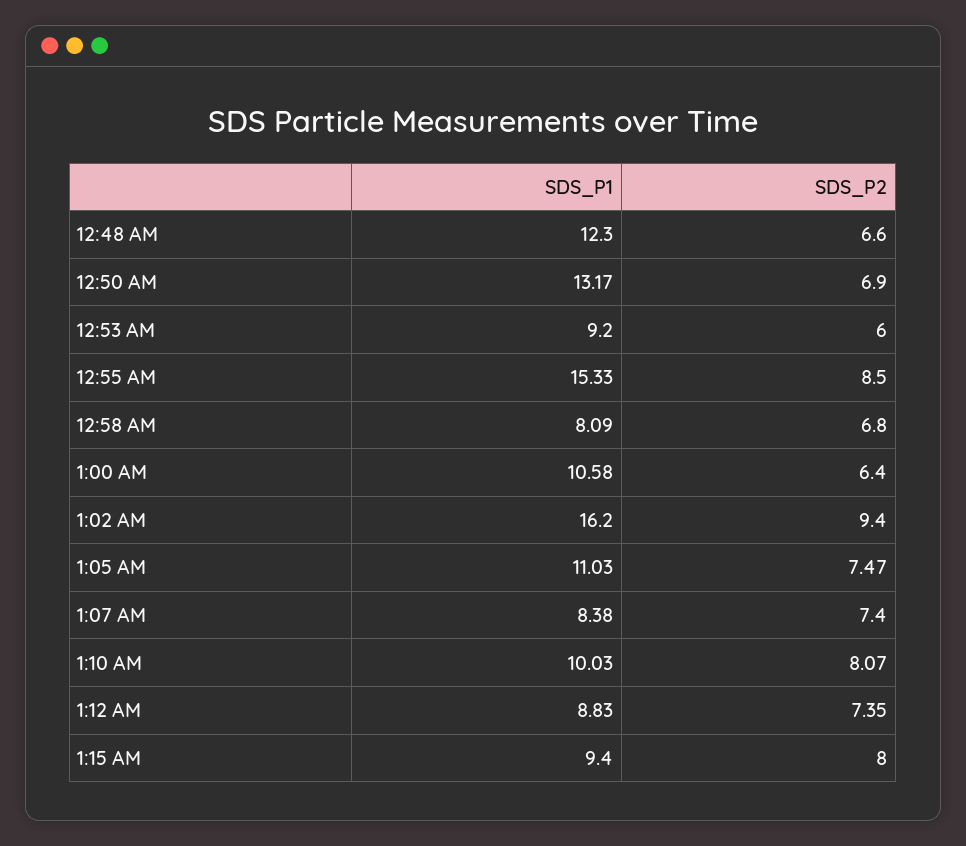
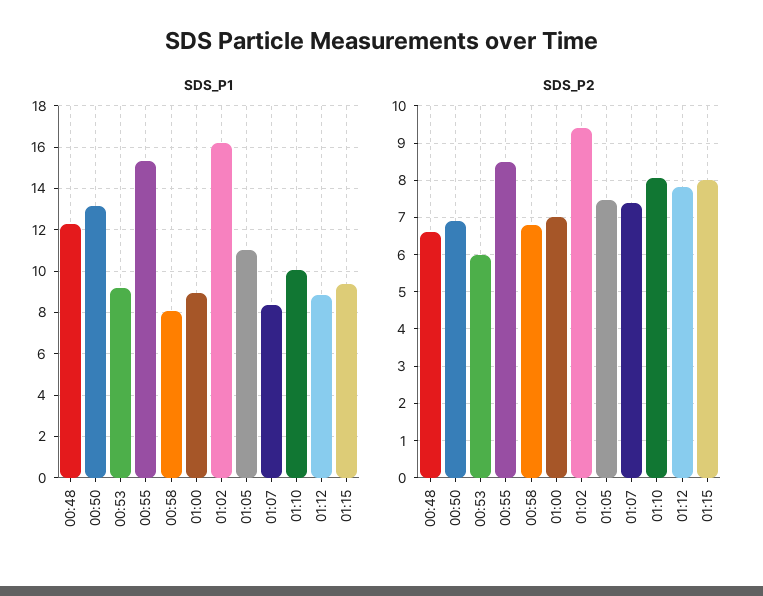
SDS_P1, 1:00 AM: 10.58 -> 9
SDS_P2, 1:00 AM: 6.4 -> 7
SDS_P2, 1:12 AM: 7.35 -> 7.8

